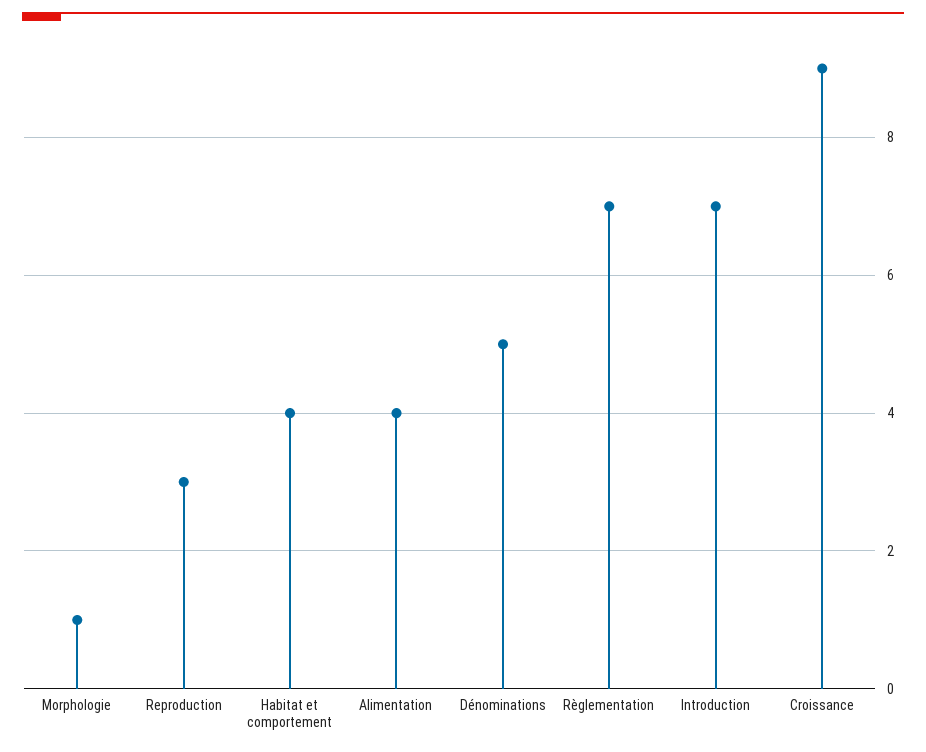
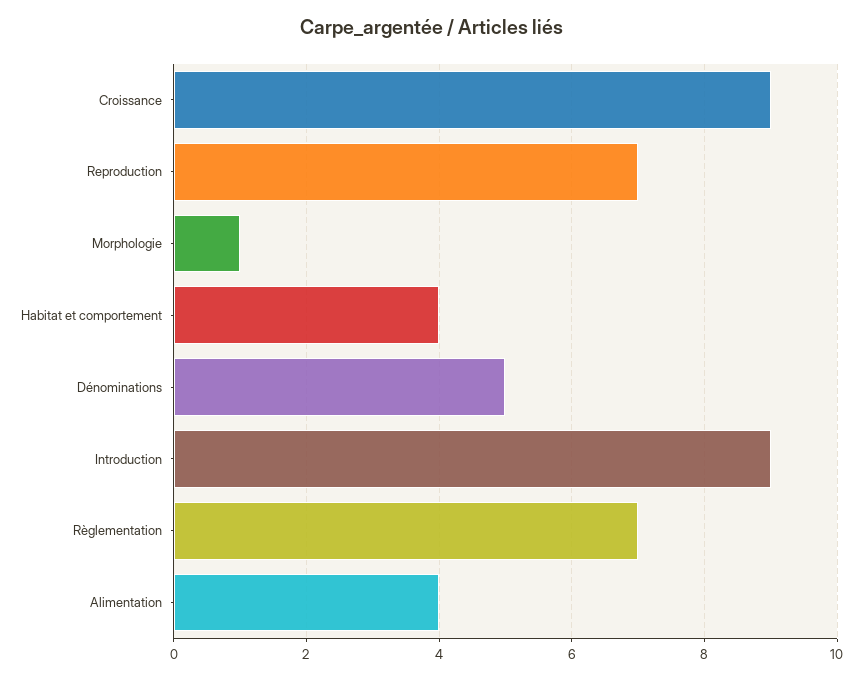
Reproduction: 3 -> 7
Introduction: 7 -> 9

